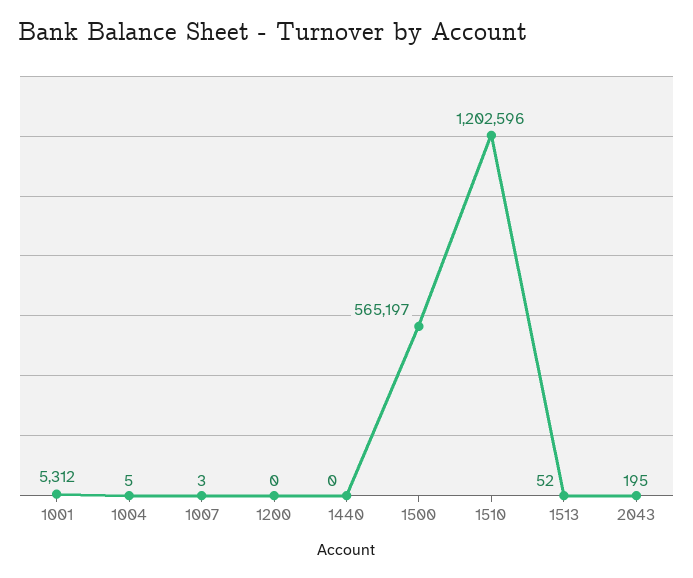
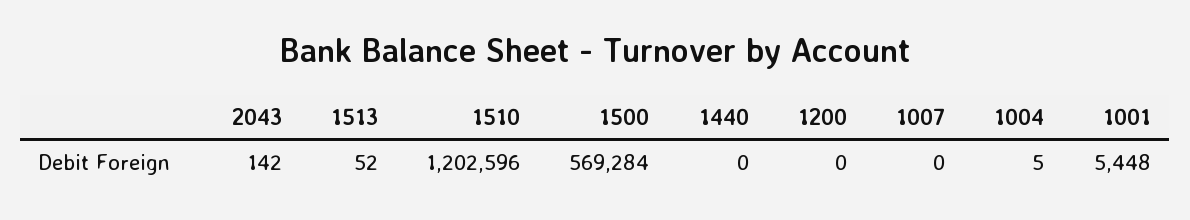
1001: 5312 -> 5448
1007: 3 -> 0
1500: 565197 -> 569284
2043: 195 -> 142

